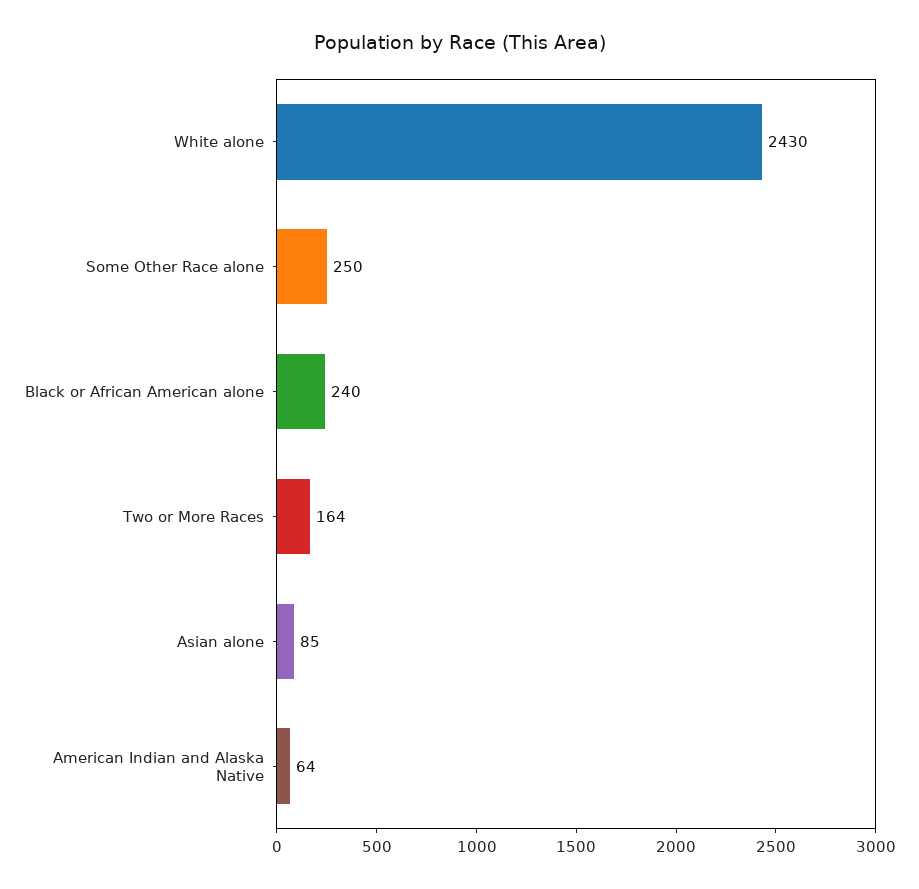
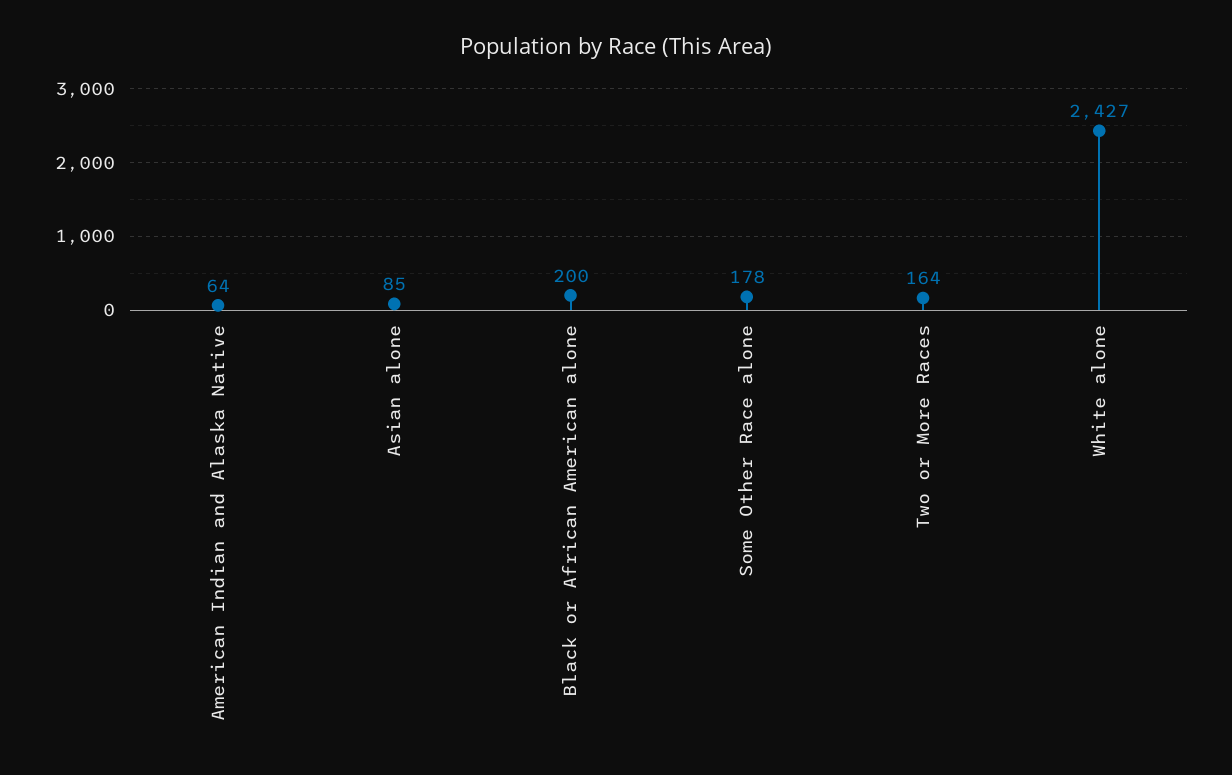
White alone: 2430 -> 2427
Some Other Race alone: 250 -> 178
Black or African American alone: 240 -> 200

